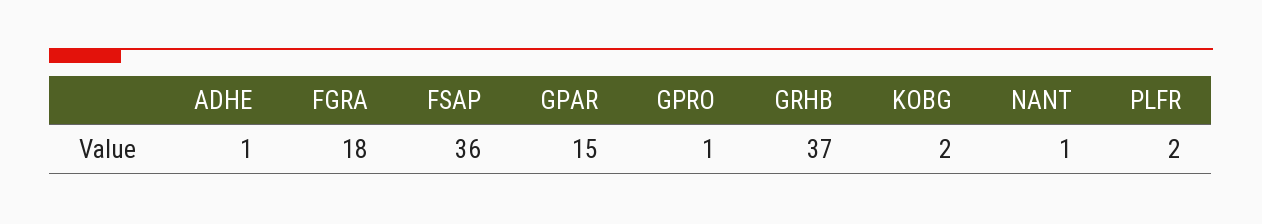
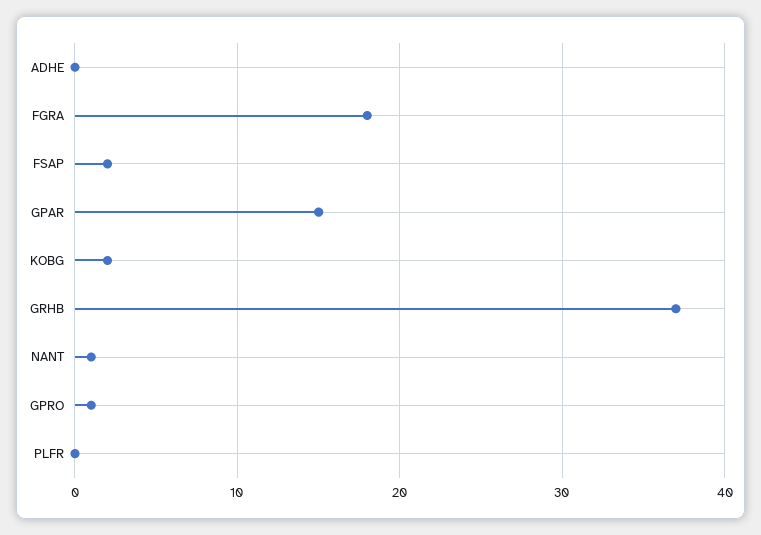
ADHE: 1 -> 0
FSAP: 36 -> 2
PLFR: 2 -> 0

